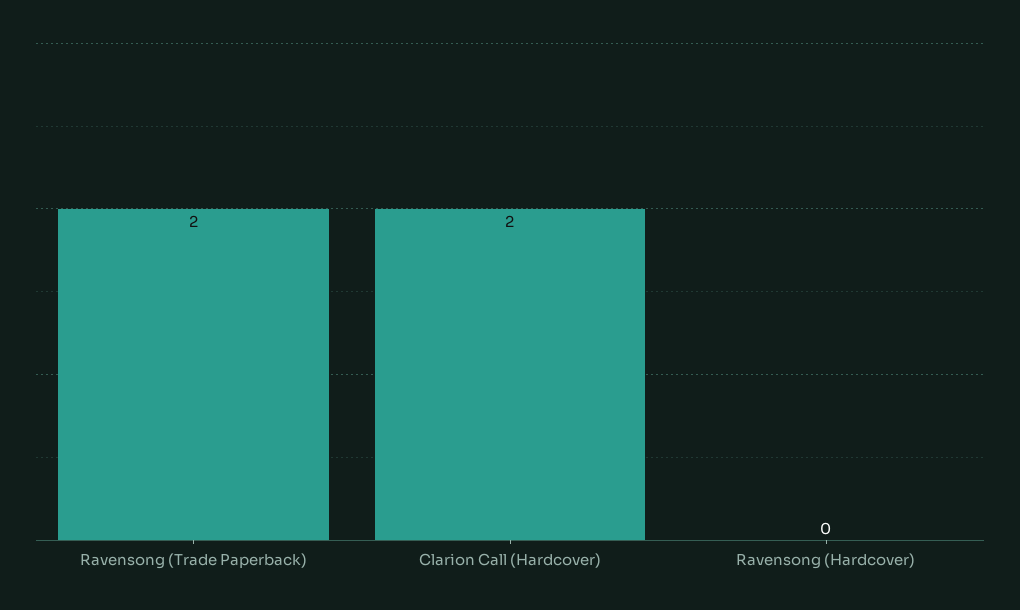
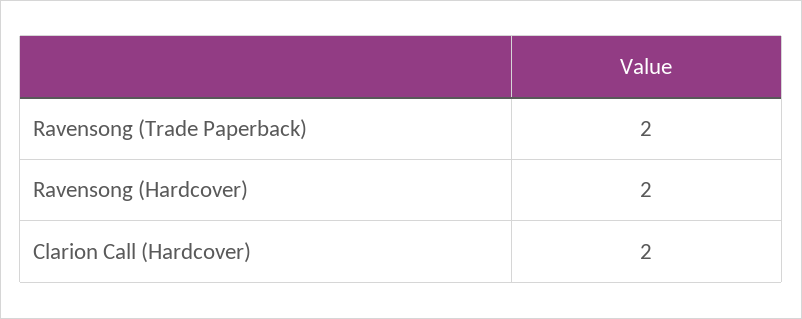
Ravensong (Hardcover): 0 -> 2

